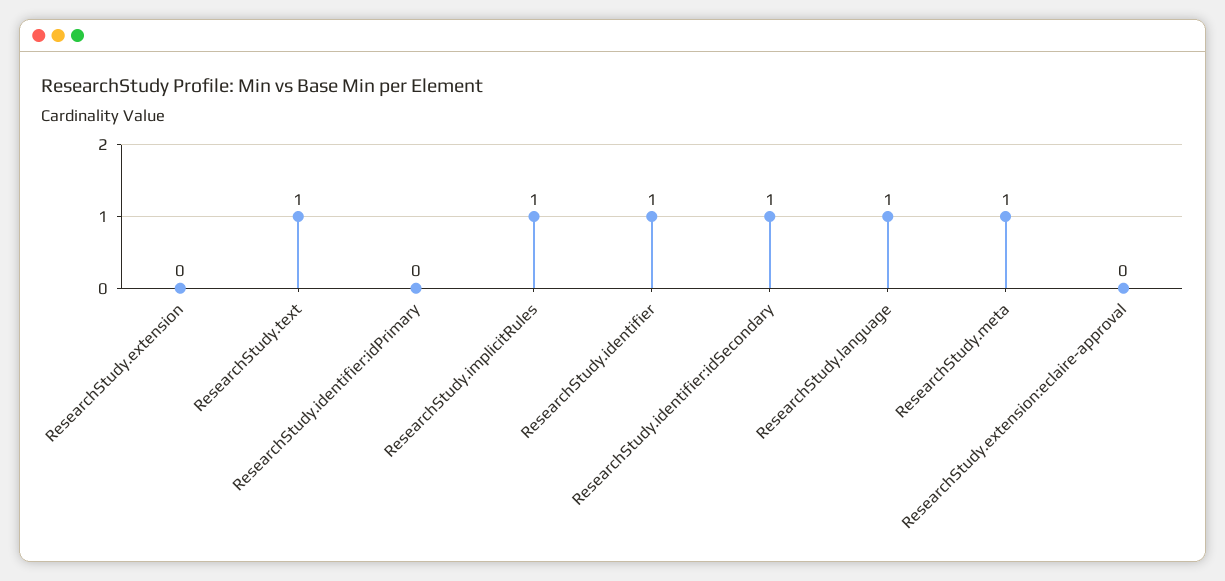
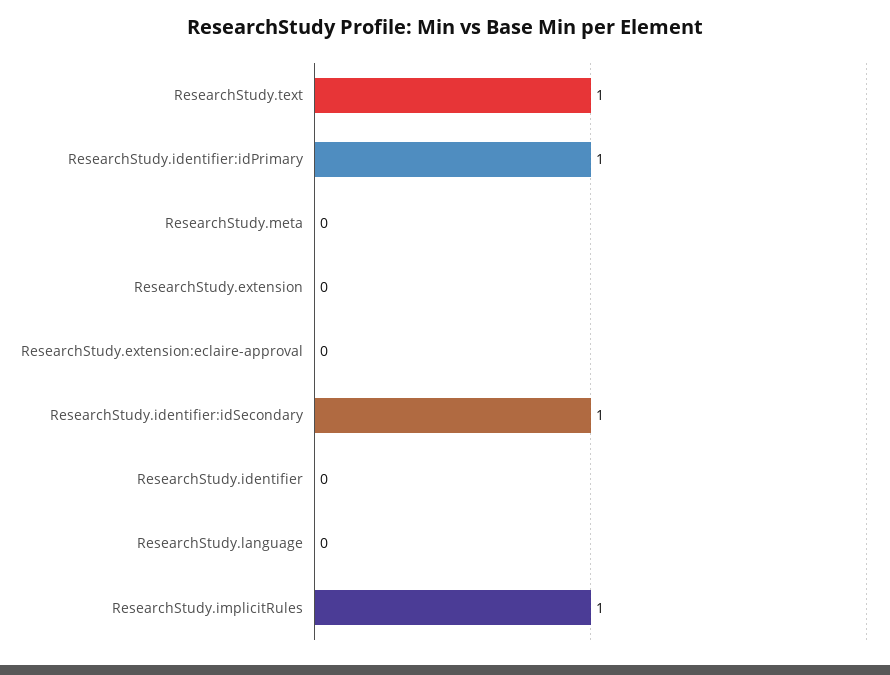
ResearchStudy.identifier:idPrimary: 0 -> 1
ResearchStudy.identifier: 1 -> 0
ResearchStudy.language: 1 -> 0
ResearchStudy.meta: 1 -> 0

